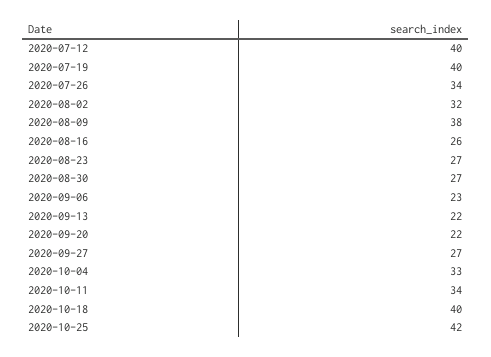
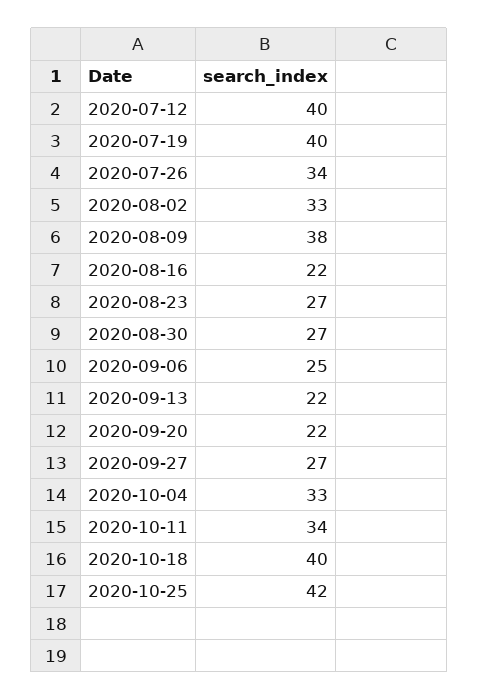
2020-08-02: 32 -> 33
2020-08-16: 26 -> 22
2020-09-06: 23 -> 25

